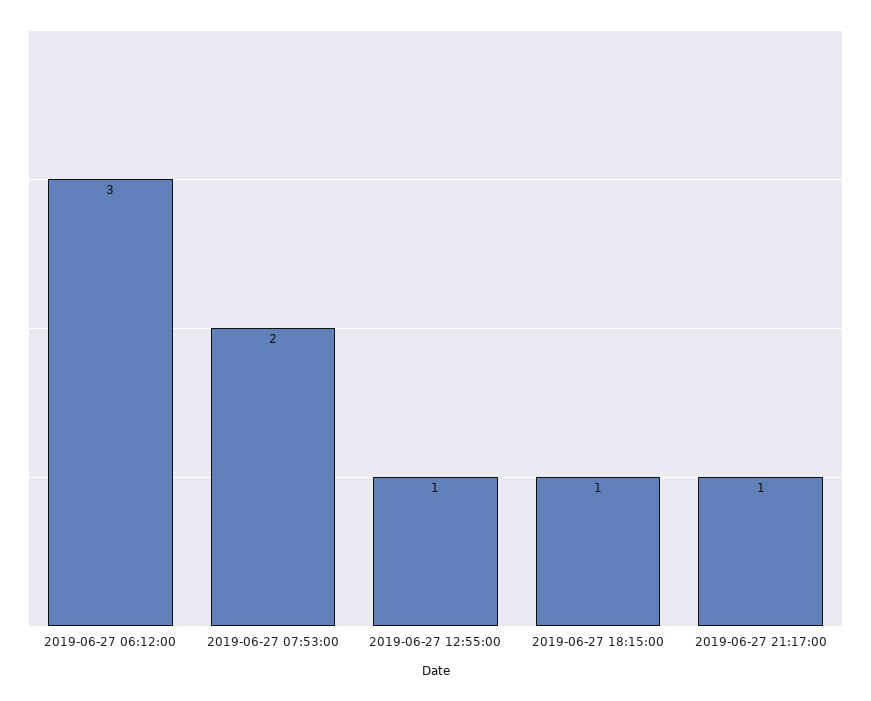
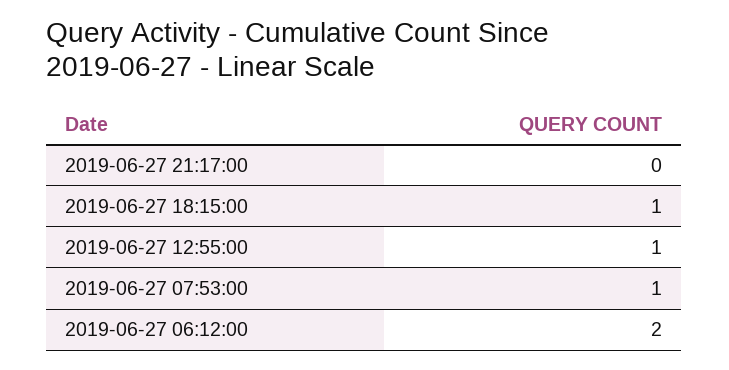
2019-06-27 06:12:00: 3 -> 2
2019-06-27 07:53:00: 2 -> 1
2019-06-27 21:17:00: 1 -> 0

